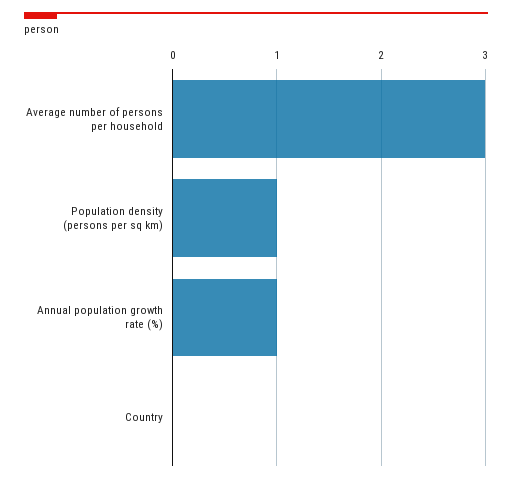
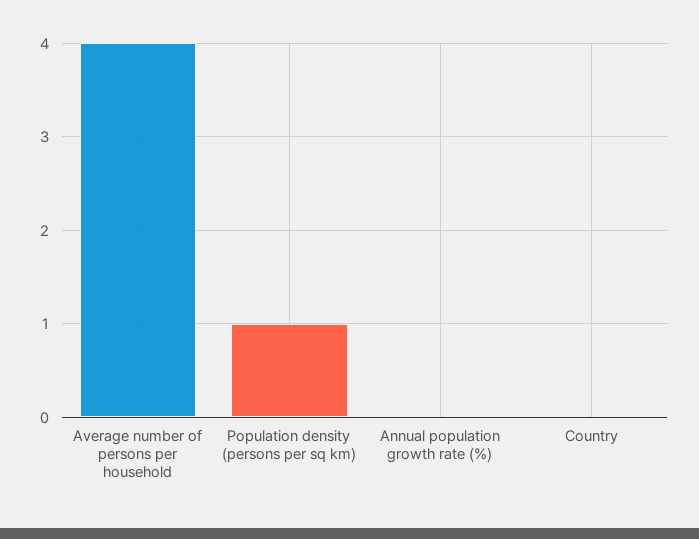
Average number of persons per household: 3 -> 4
Annual population growth rate (%): 1 -> 0

